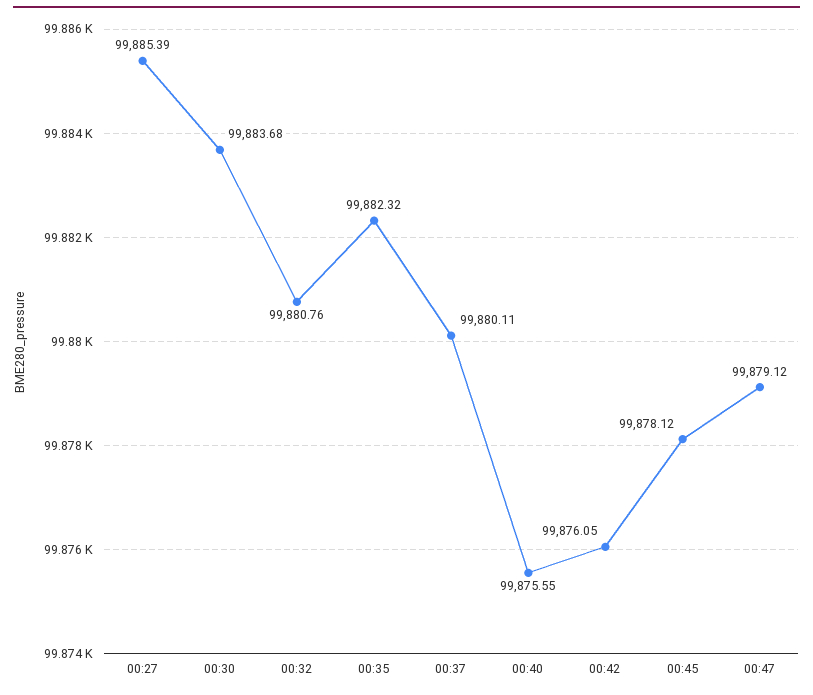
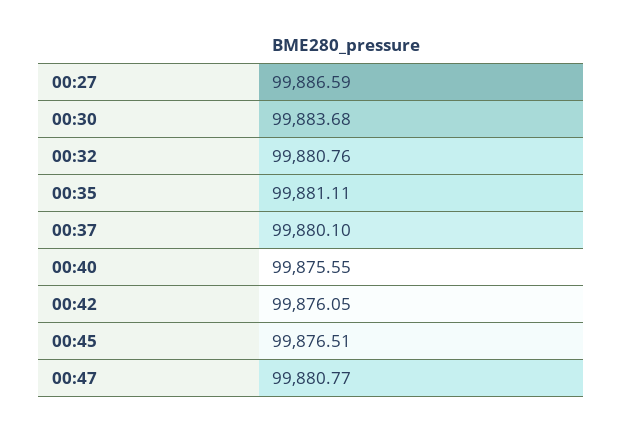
00:27: 99885.39 -> 99886.59
00:35: 99882.32 -> 99881.11
00:37: 99880.11 -> 99880.1
00:45: 99878.12 -> 99876.51
00:47: 99879.12 -> 99880.77

